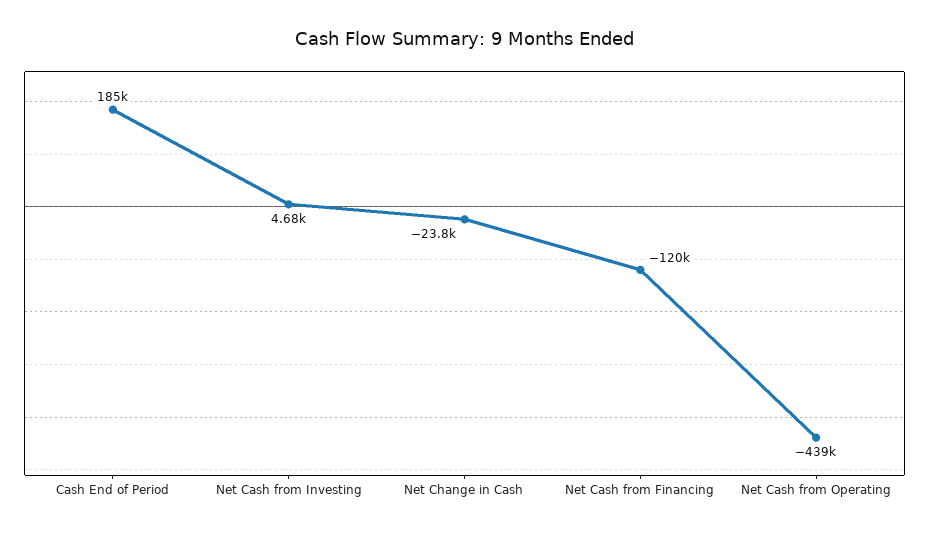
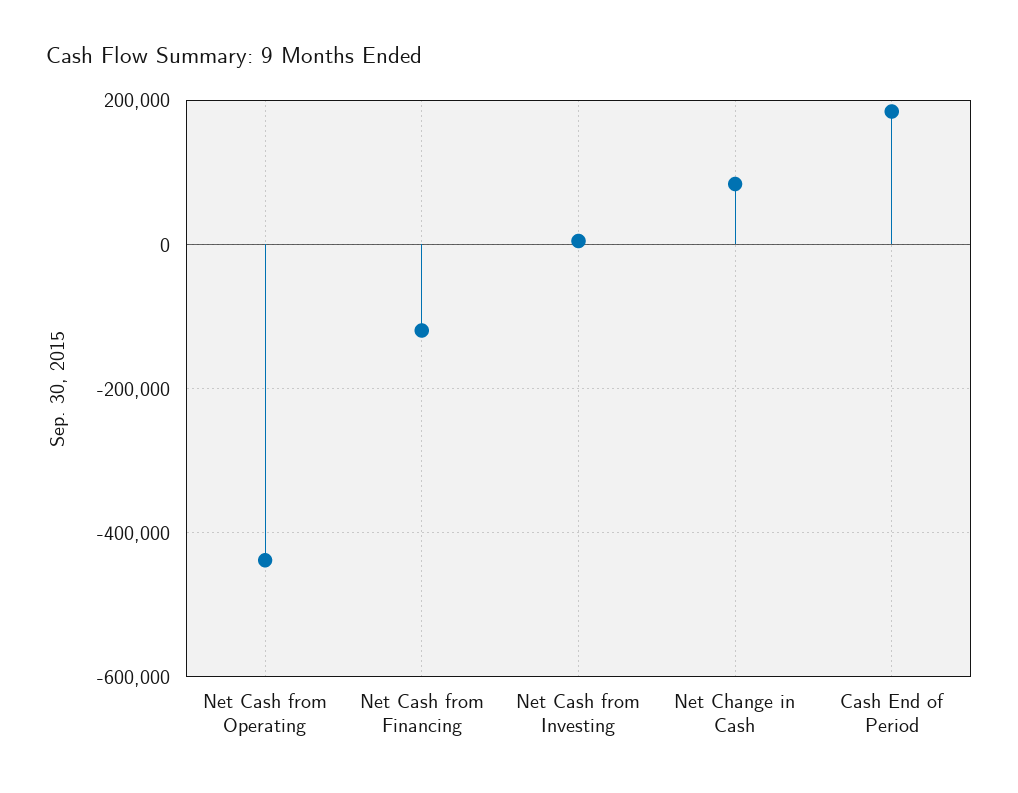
Net Change in Cash: -23800 -> 80000

